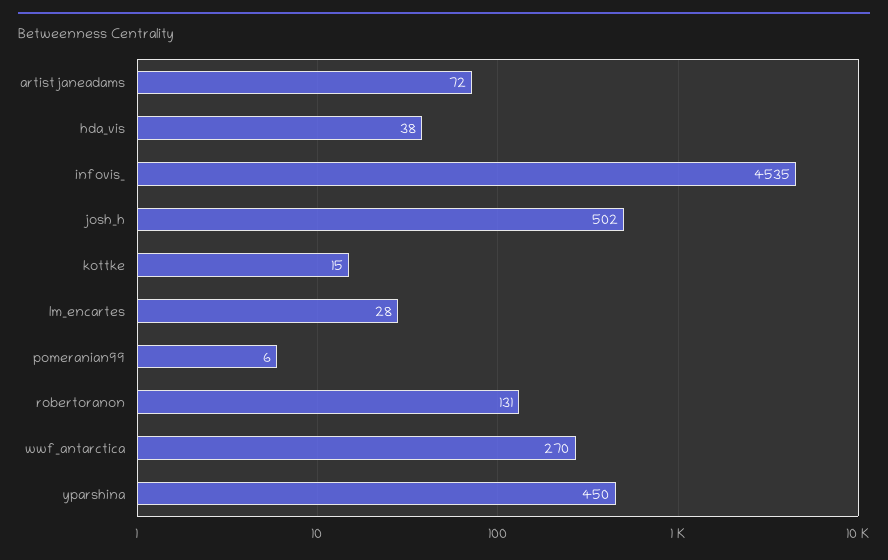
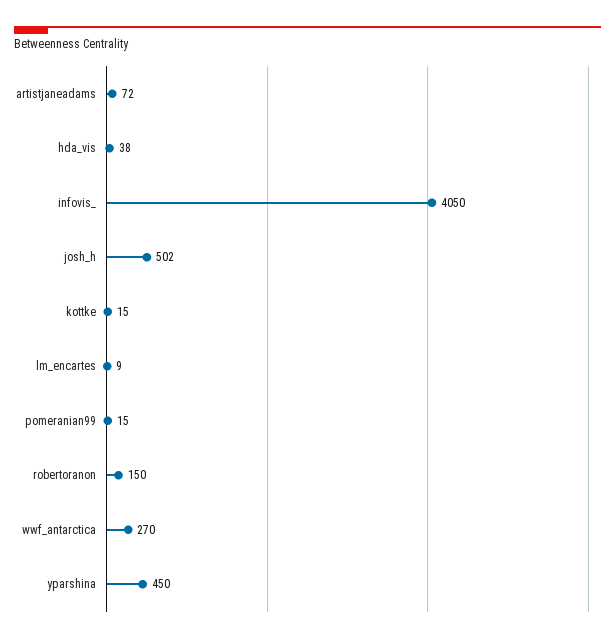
infovis_: 4535 -> 4050
lm_encartes: 28 -> 9
pomeranian99: 6 -> 15
robertoranon: 131 -> 150

